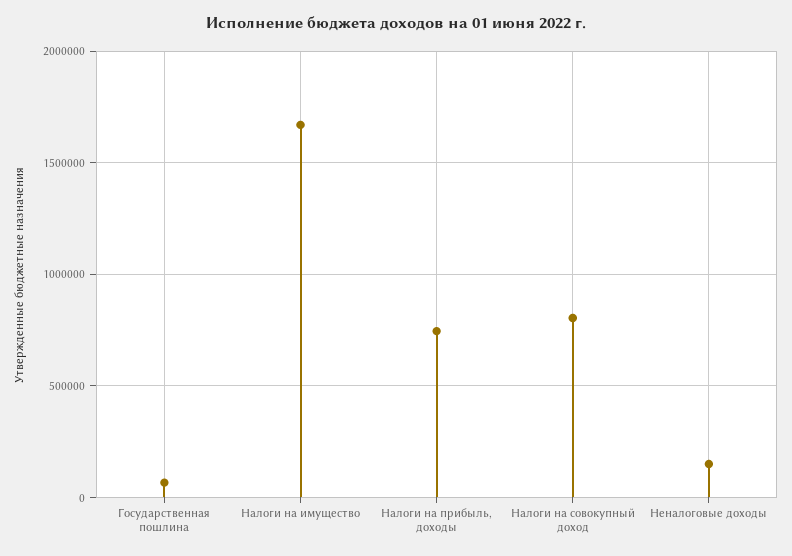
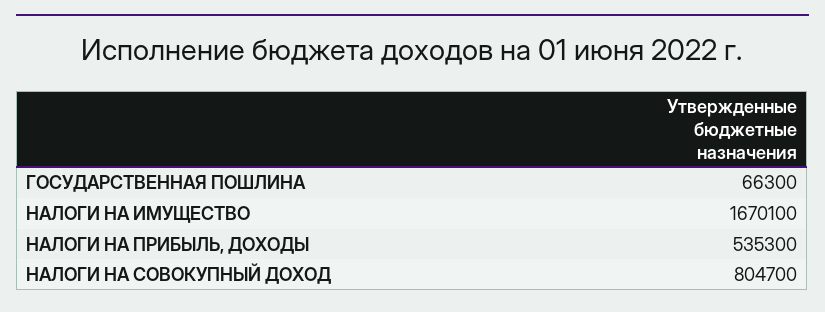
Налоги на прибыль, доходы: 750000 -> 535300
Неналоговые доходы: 150000 -> none

